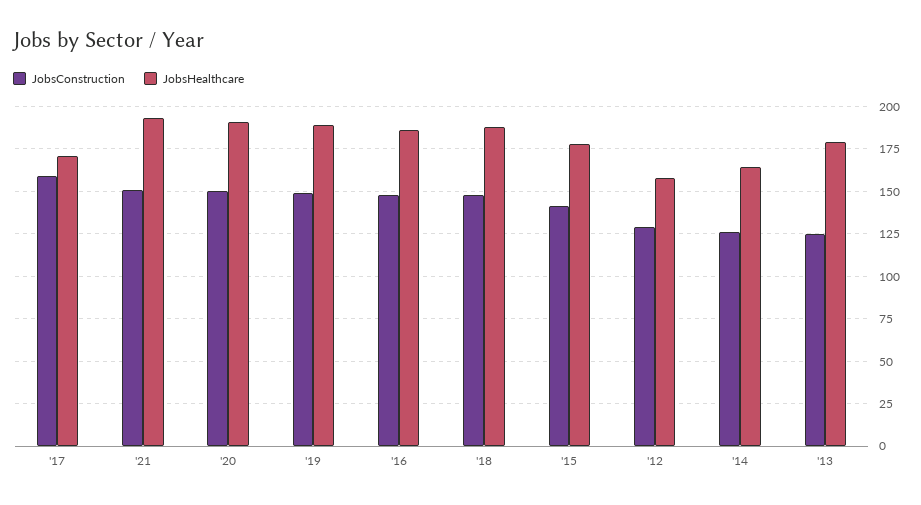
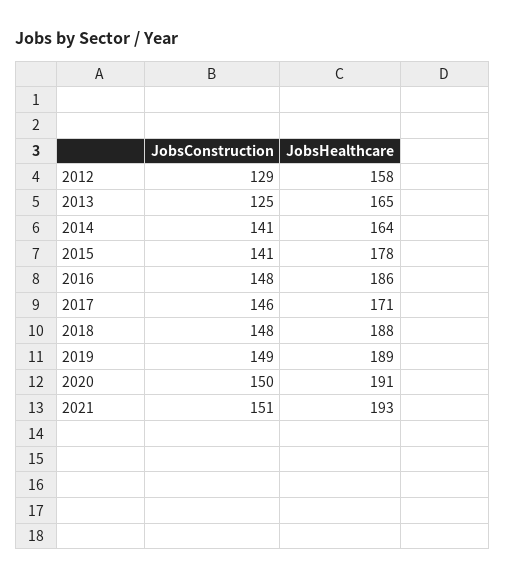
JobsConstruction, '17: 160 -> 146
JobsConstruction, '14: 125 -> 141
JobsHealthcare, '13: 180 -> 165

